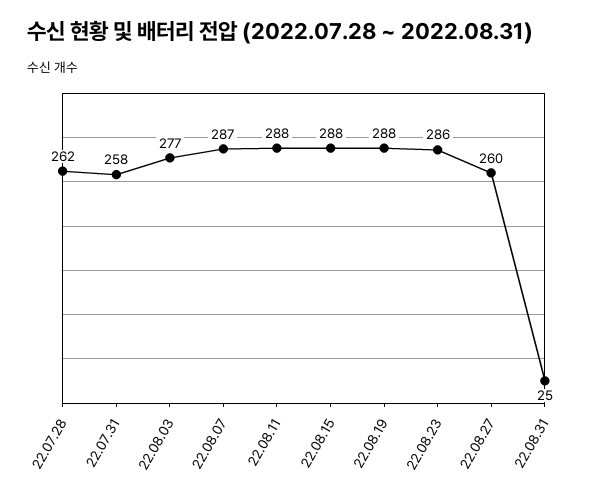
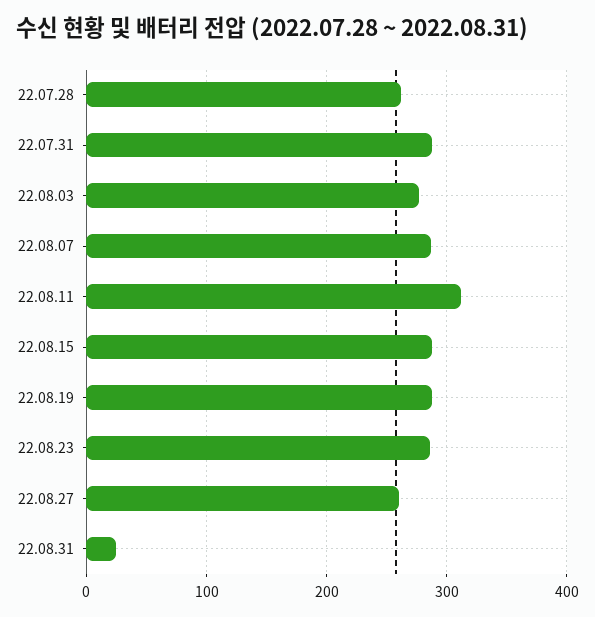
22.07.31: 258 -> 290
22.08.11: 288 -> 310

